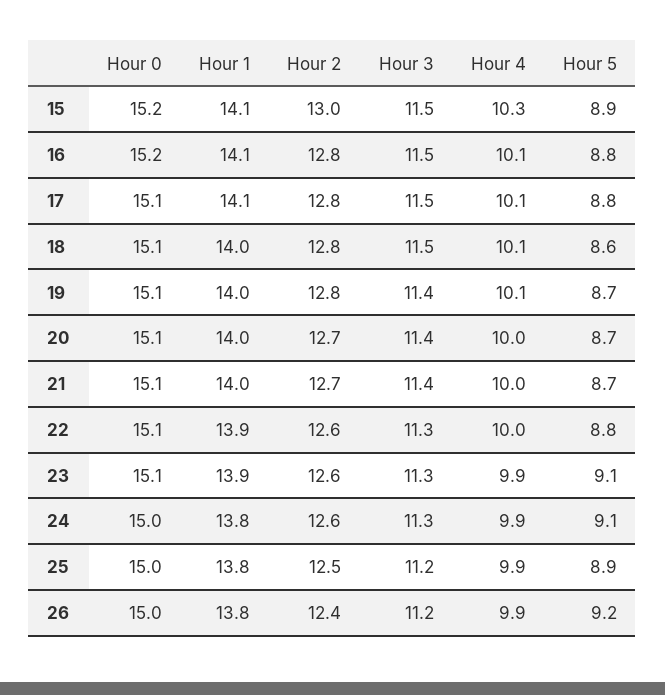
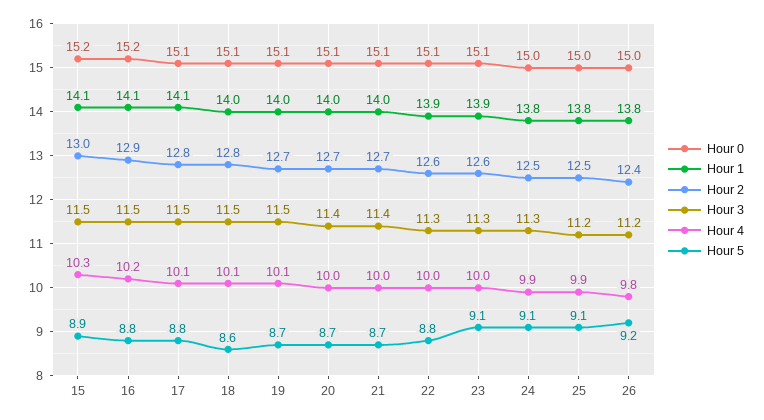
Hour 2, 16: 12.8 -> 12.9
Hour 4, 16: 10.1 -> 10.2
Hour 2, 19: 12.8 -> 12.7
Hour 3, 19: 11.4 -> 11.5
Hour 4, 23: 9.9 -> 10
Hour 2, 24: 12.6 -> 12.5
Hour 5, 25: 8.9 -> 9.1
Hour 4, 26: 9.9 -> 9.8

